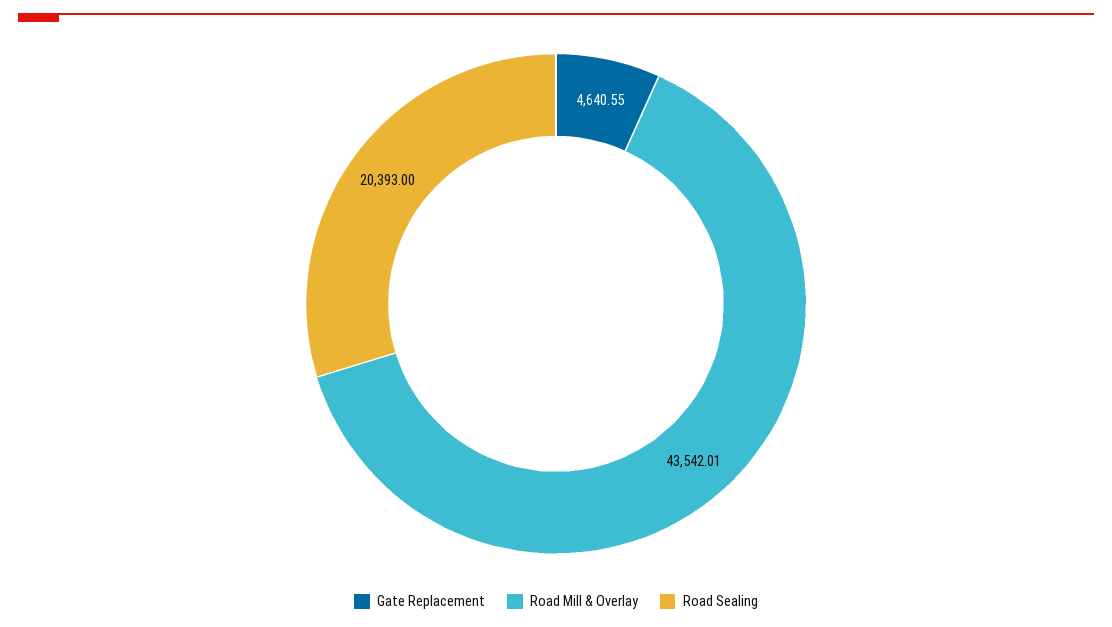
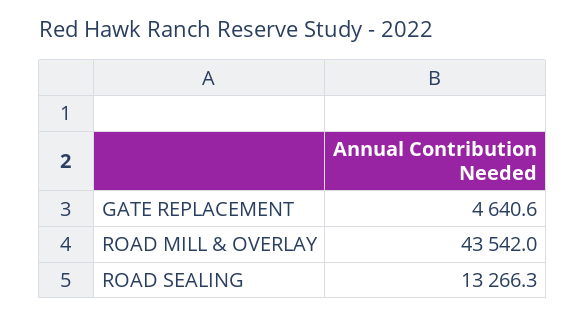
Road Sealing: 20393 -> 13266.3

